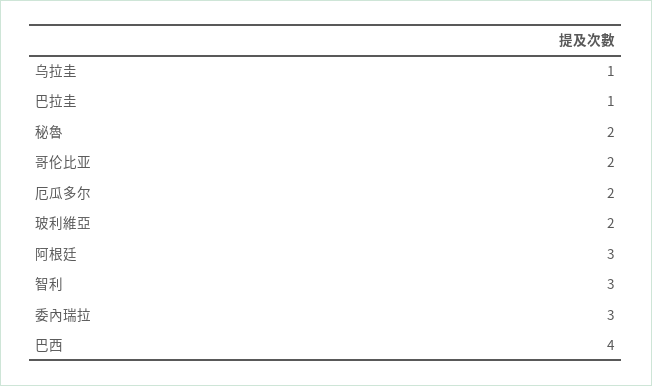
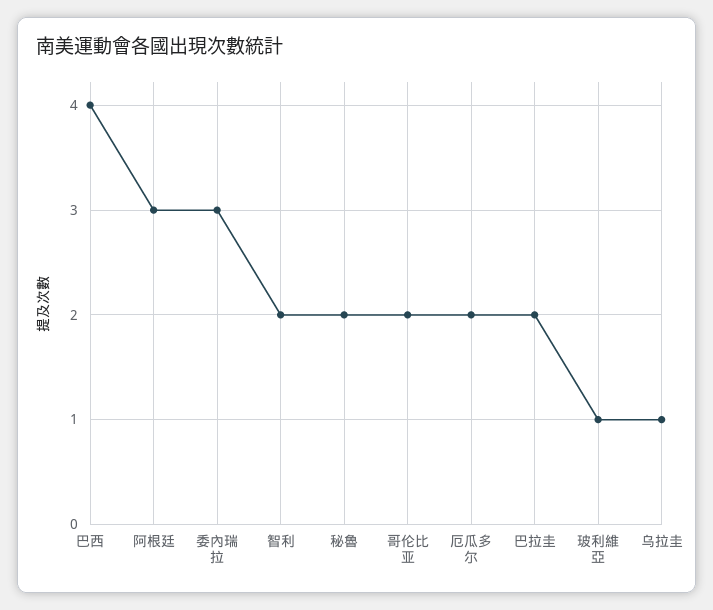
巴拉圭: 1 -> 2
玻利維亞: 2 -> 1
智利: 3 -> 2

